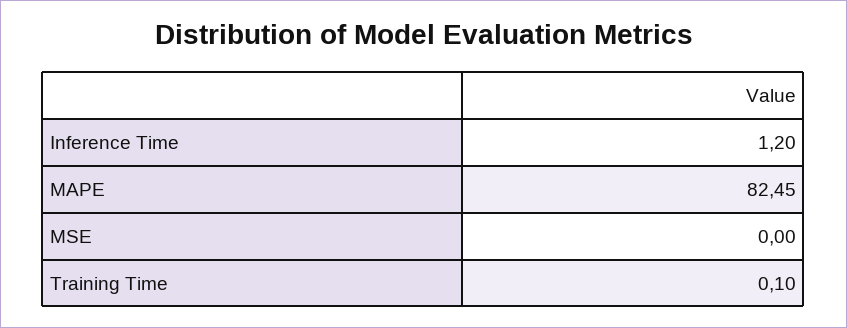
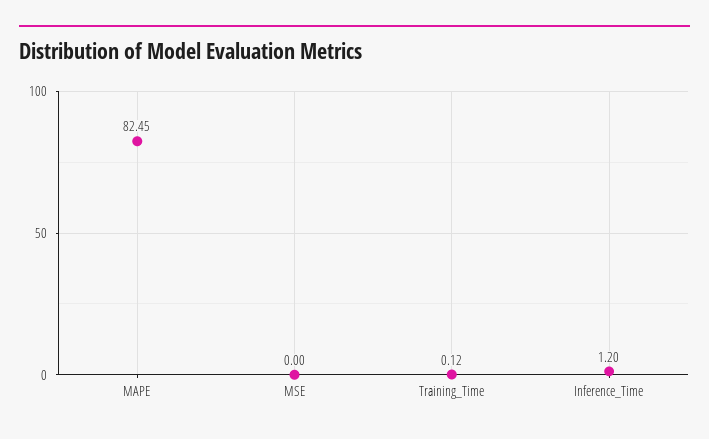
Training Time: 0.1 -> 0.12

